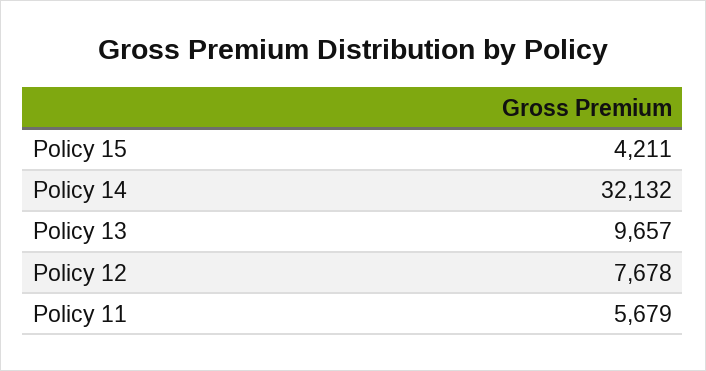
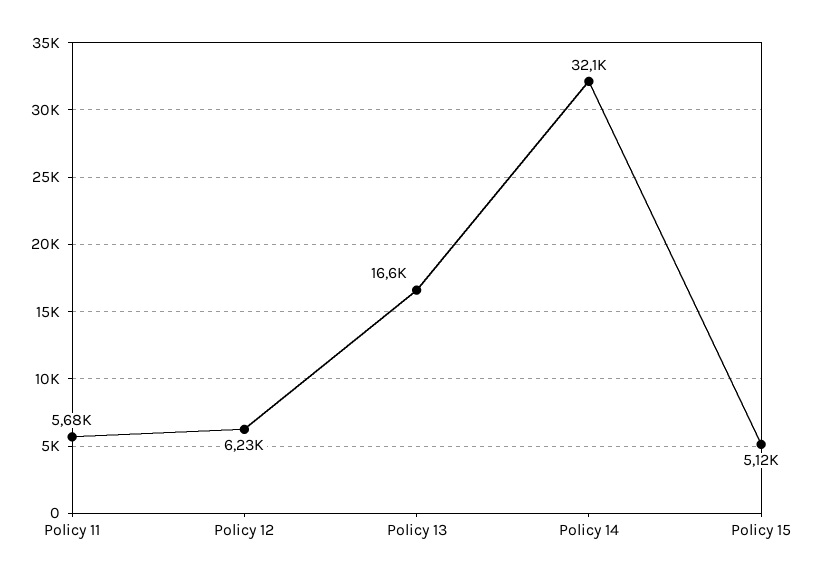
Policy 15: 4211 -> 5120
Policy 13: 9657 -> 16600
Policy 12: 7678 -> 6230

